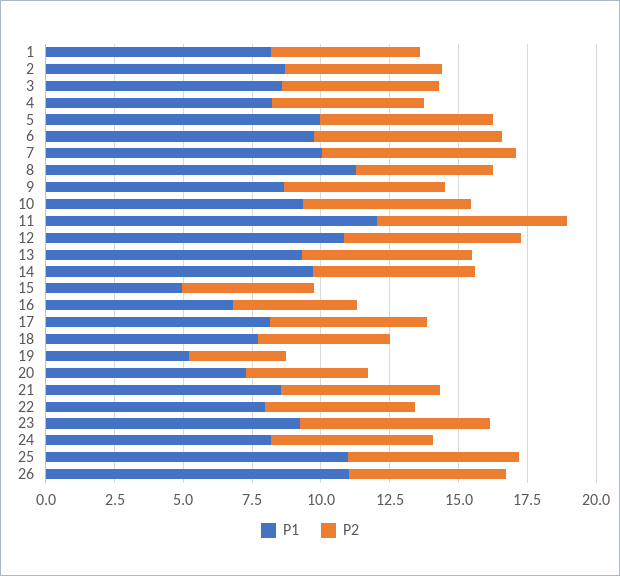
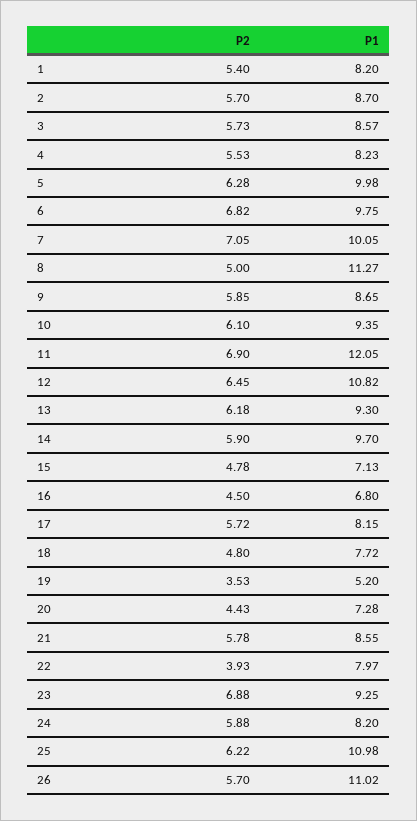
P1, 15: 5 -> 7.13
P2, 22: 5.5 -> 3.93

